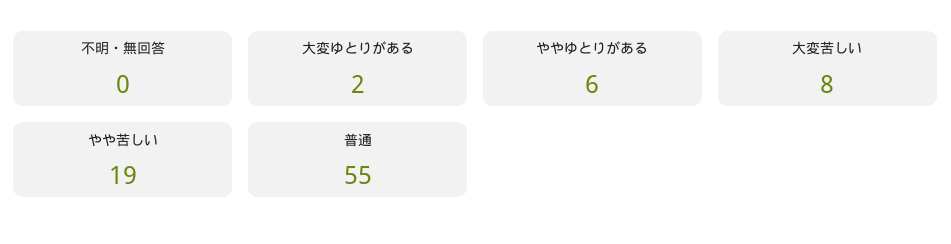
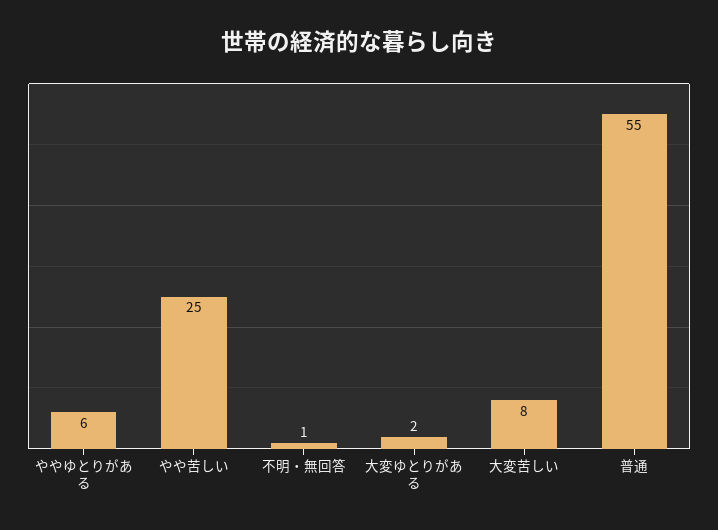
不明・無回答: 0 -> 1
やや苦しい: 19 -> 25

